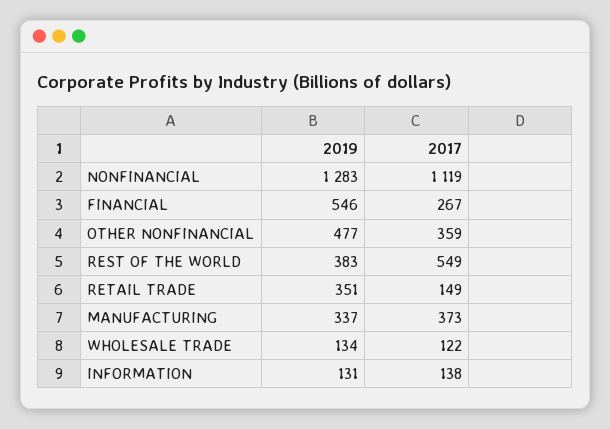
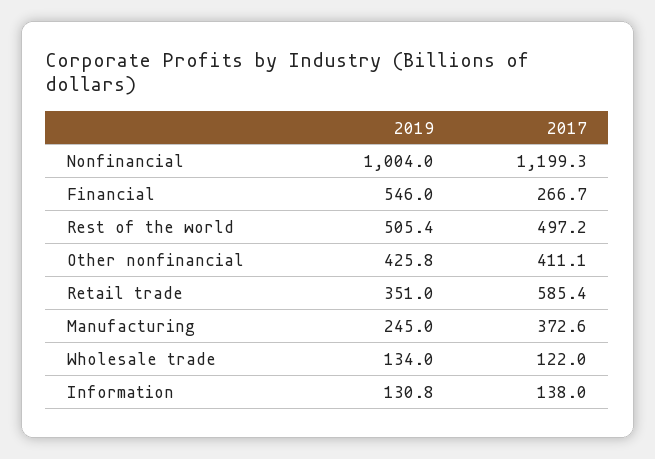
2019, NONFINANCIAL: 1283 -> 1004
2017, NONFINANCIAL: 1119 -> 1199.3
2019, OTHER NONFINANCIAL: 477 -> 425.8
2017, OTHER NONFINANCIAL: 359 -> 411.1
2019, REST OF THE WORLD: 383 -> 505.4
2017, REST OF THE WORLD: 549 -> 497.2
2017, RETAIL TRADE: 149 -> 585.4
2019, MANUFACTURING: 337 -> 245

